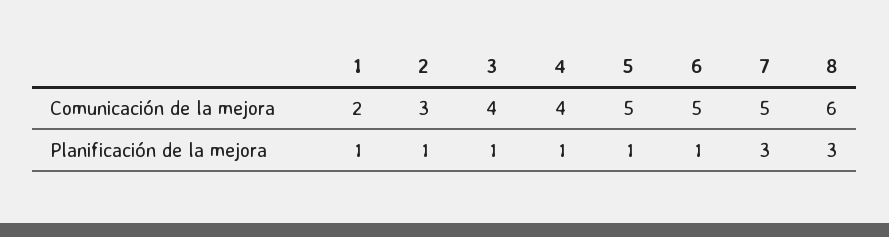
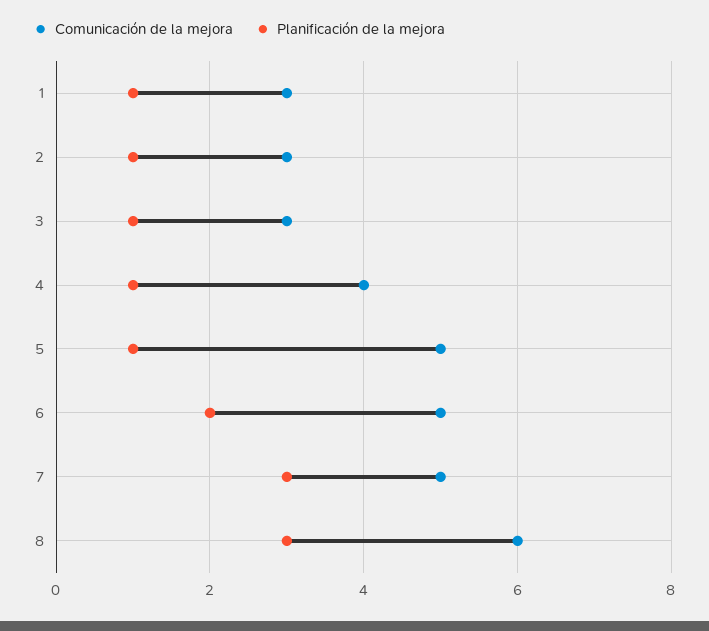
Comunicación de la mejora, 1: 2 -> 3
Comunicación de la mejora, 3: 4 -> 3
Planificación de la mejora, 6: 1 -> 2

